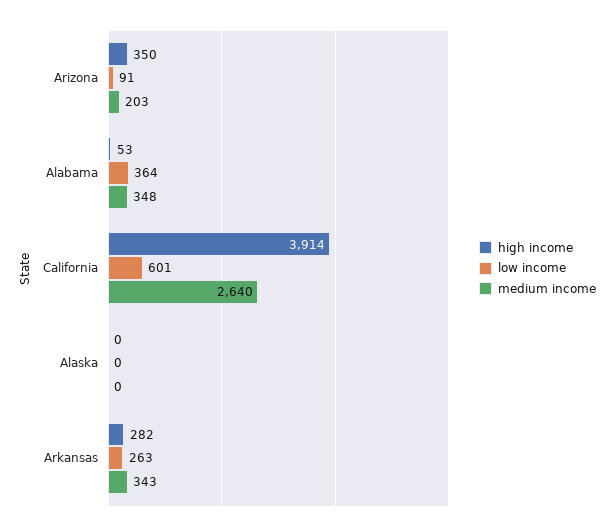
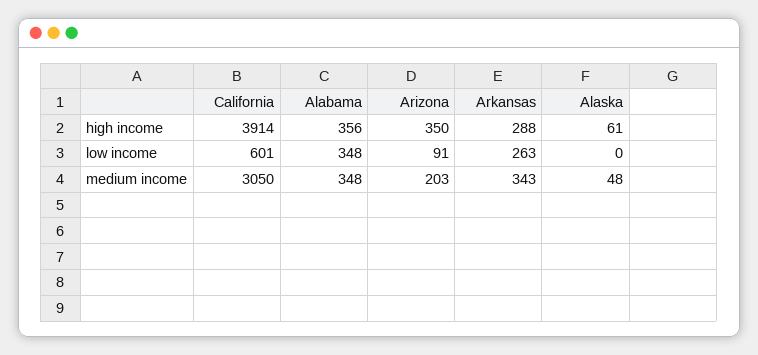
high income, Alabama: 53 -> 356
low income, Alabama: 364 -> 348
medium income, California: 2640 -> 3050
high income, Alaska: 0 -> 61
medium income, Alaska: 0 -> 48
high income, Arkansas: 282 -> 288

